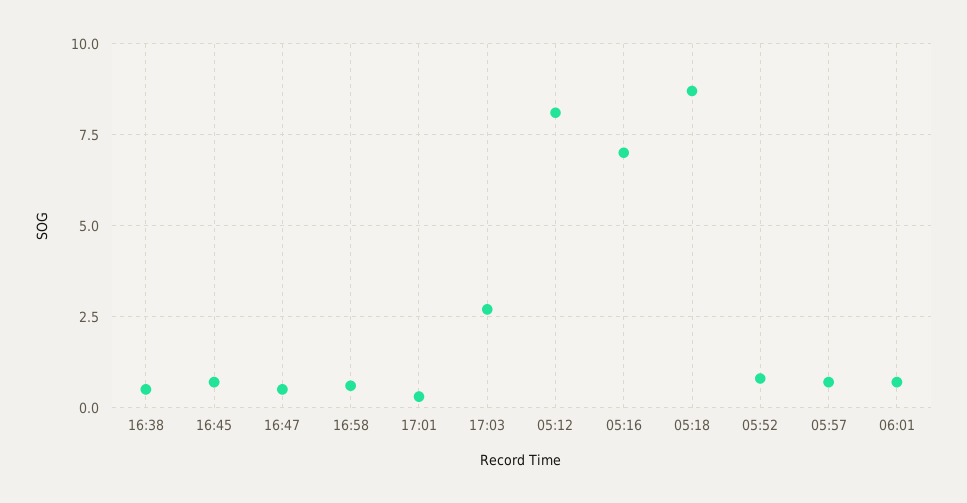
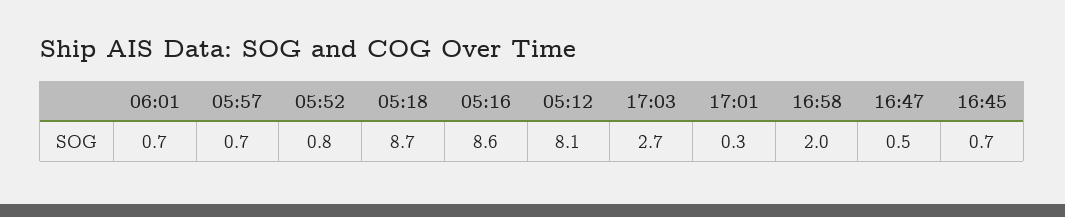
16:38: 0.5 -> none
16:58: 0.5 -> 2
05:16: 7 -> 8.6

